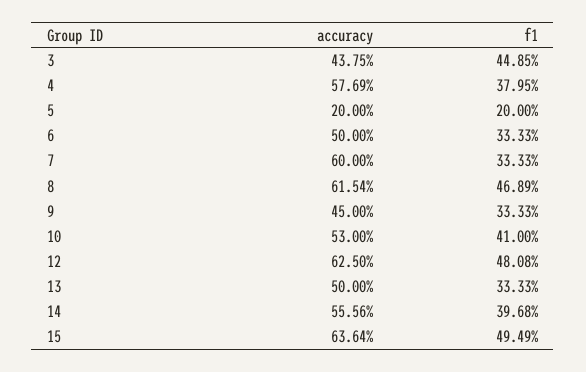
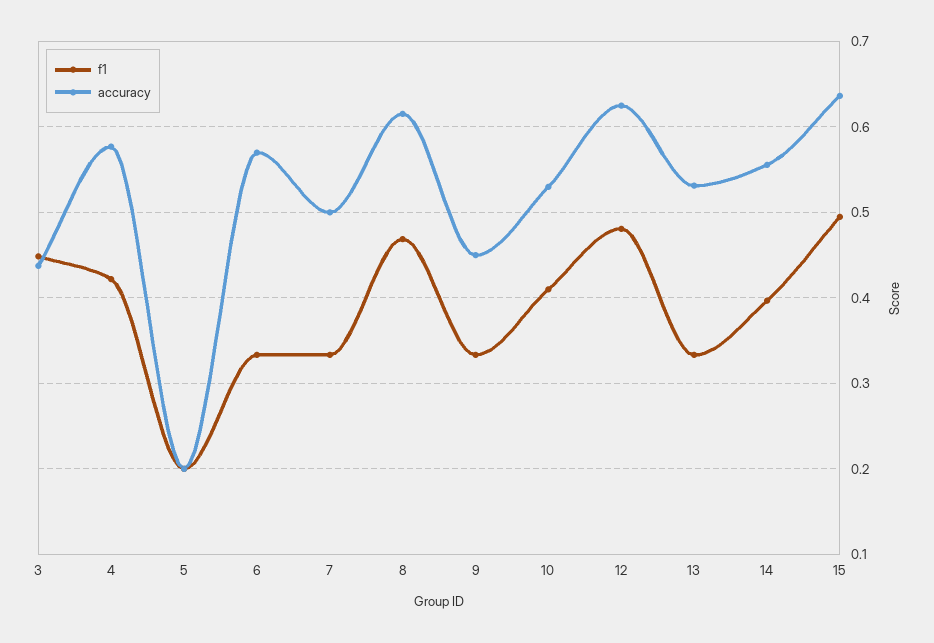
f1, 4: 0.3795 -> 0.42
accuracy, 6: 0.5 -> 0.57
accuracy, 7: 0.6 -> 0.5
accuracy, 13: 0.5 -> 0.53

